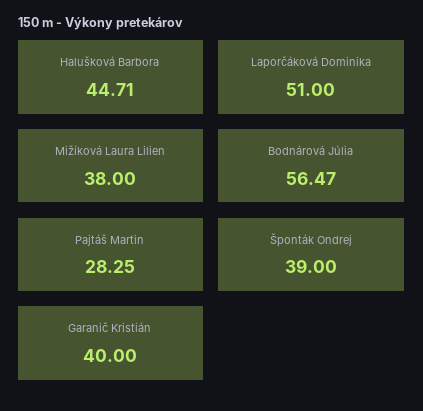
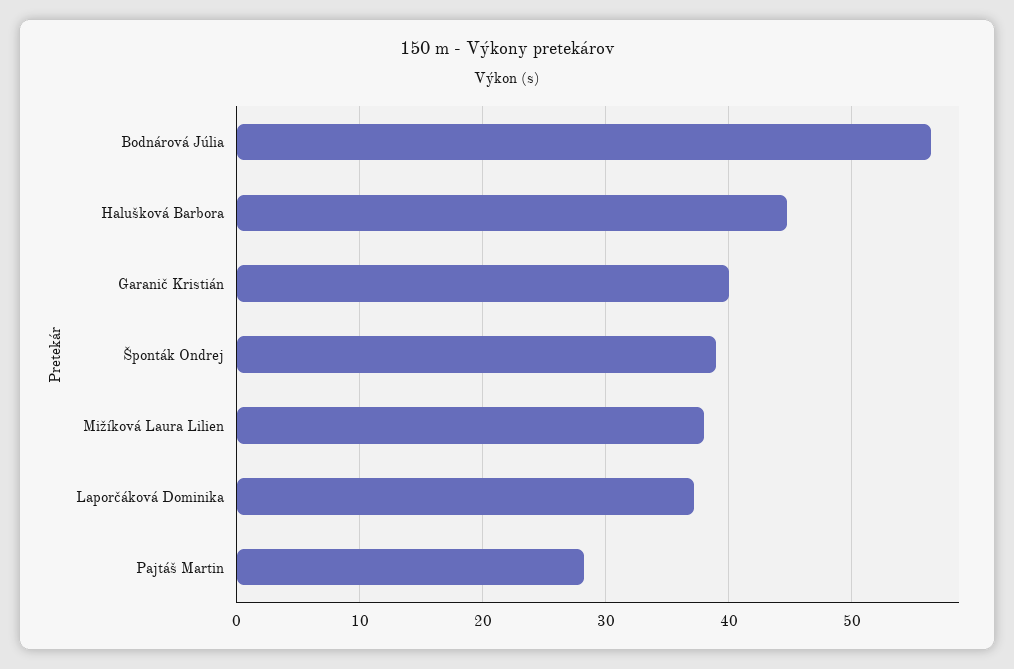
Laporčáková Dominika: 51 -> 37

